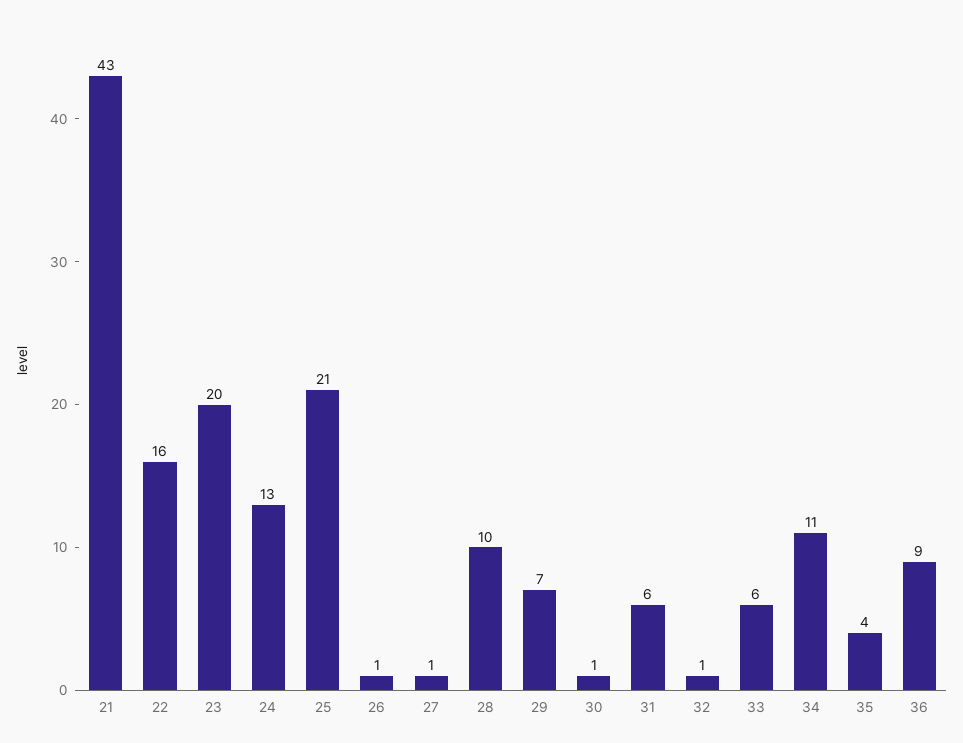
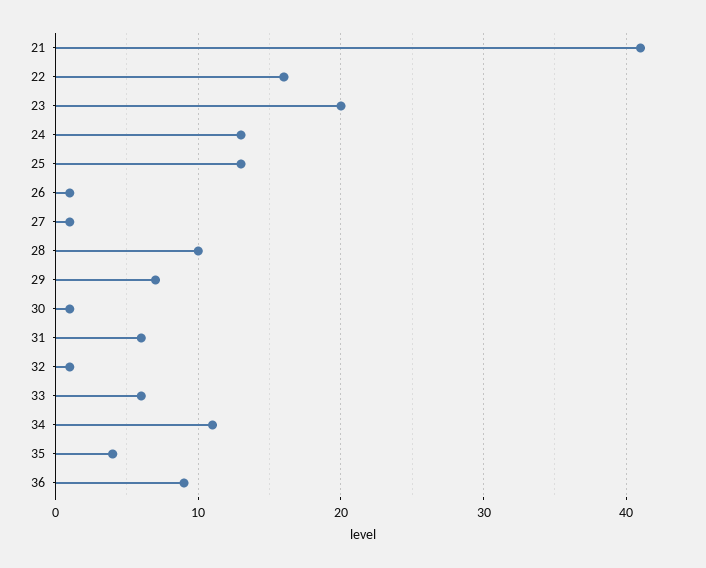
21: 43 -> 41
25: 21 -> 13

